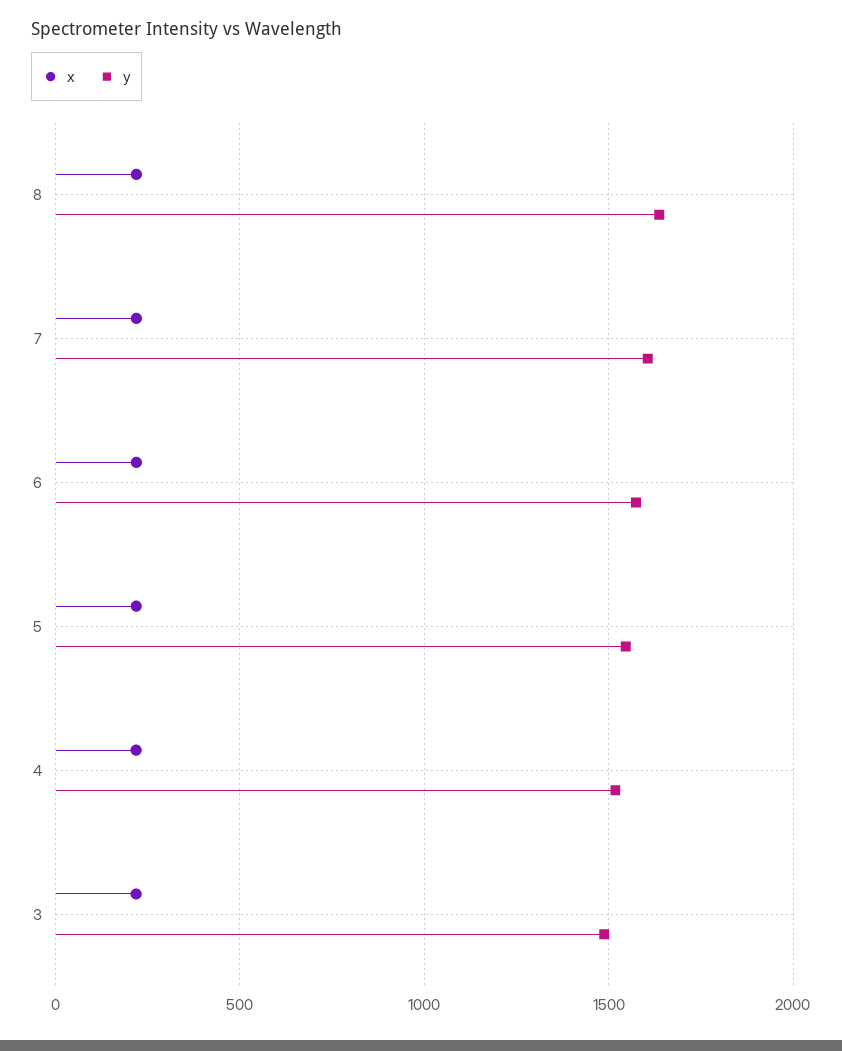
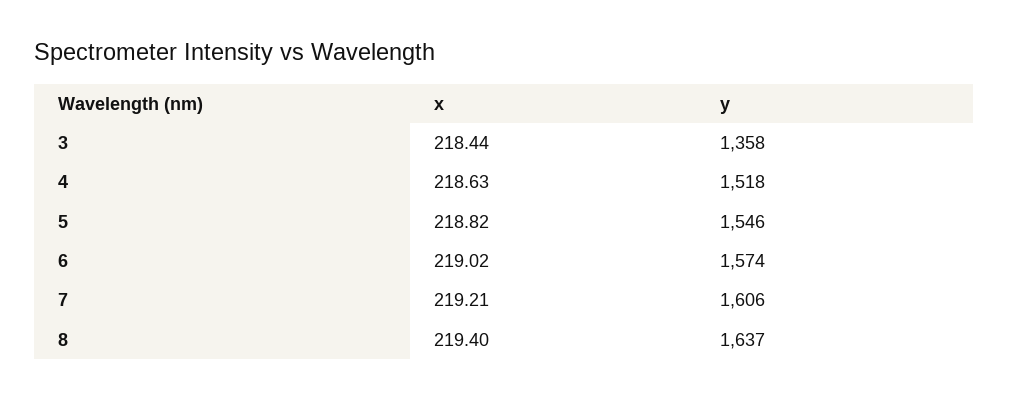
y, 3: 1500 -> 1358

